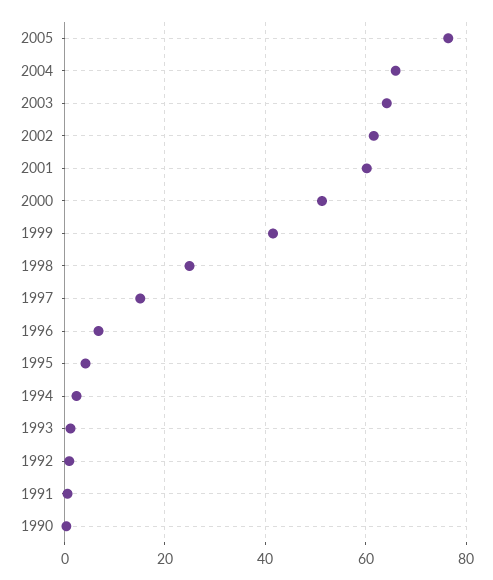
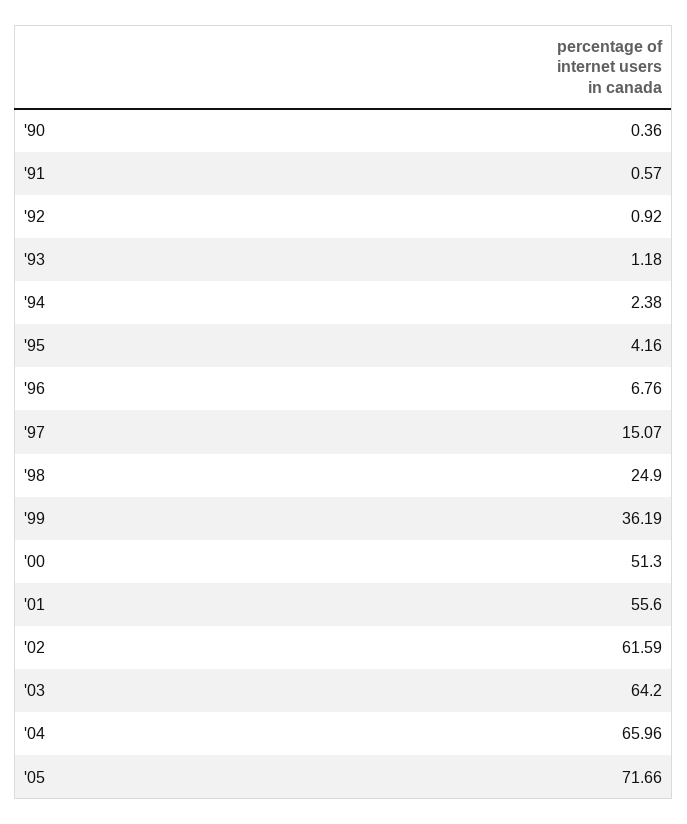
2005: 76 -> 71.66
2001: 60 -> 55.6
1999: 42 -> 36.19

